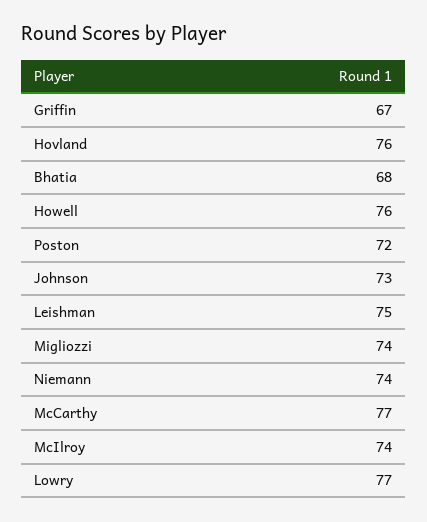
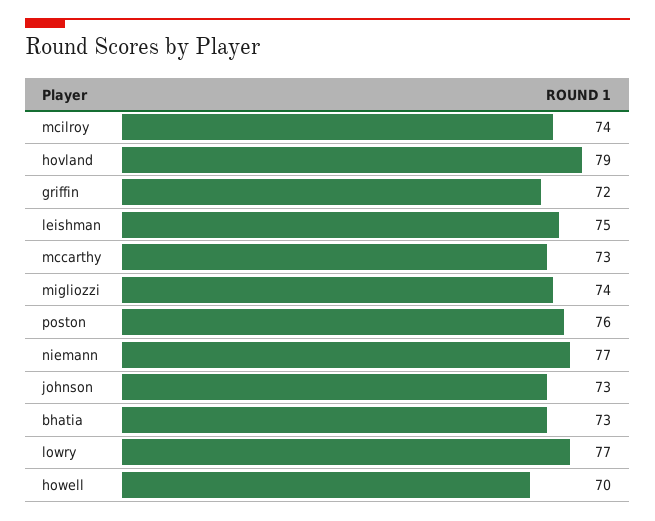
Griffin: 67 -> 72
Hovland: 76 -> 79
Bhatia: 68 -> 73
Howell: 76 -> 70
Poston: 72 -> 76
Niemann: 74 -> 77
McCarthy: 77 -> 73

